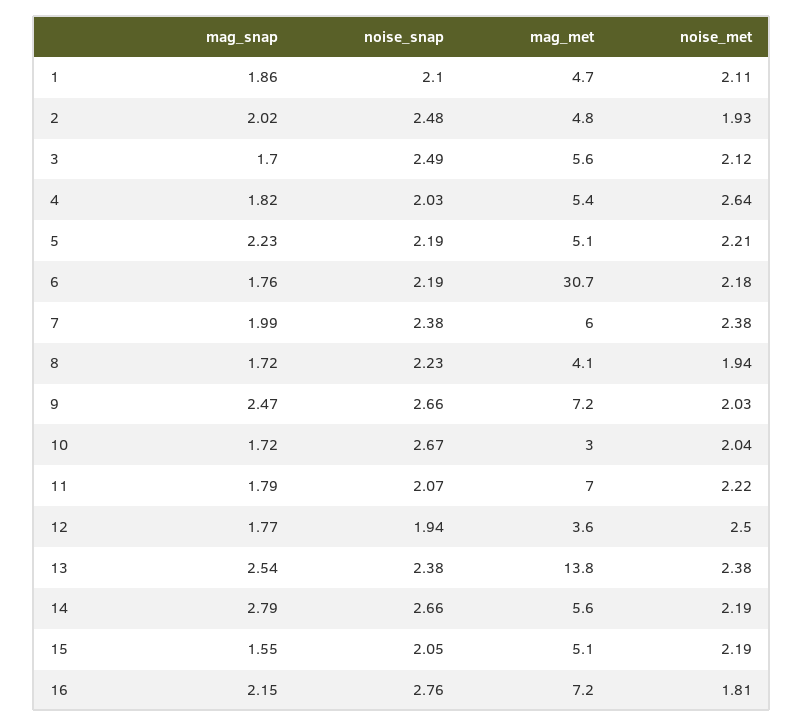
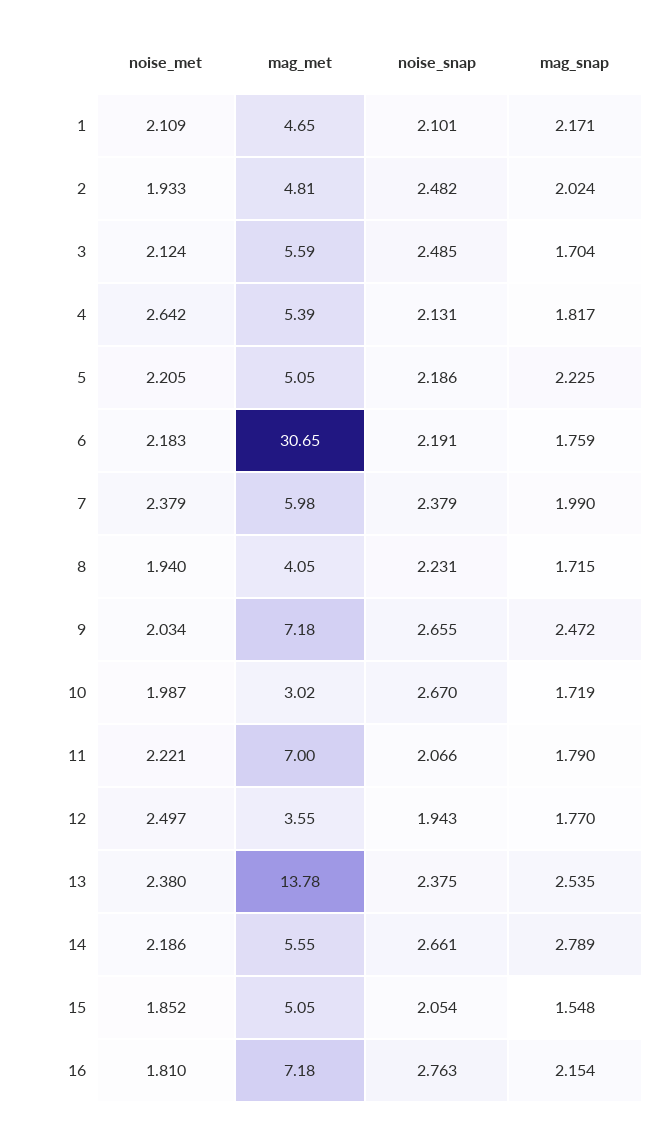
mag_snap, 1: 1.86 -> 2.171
noise_snap, 4: 2.03 -> 2.131
noise_met, 10: 2.04 -> 1.987
noise_met, 15: 2.19 -> 1.852

